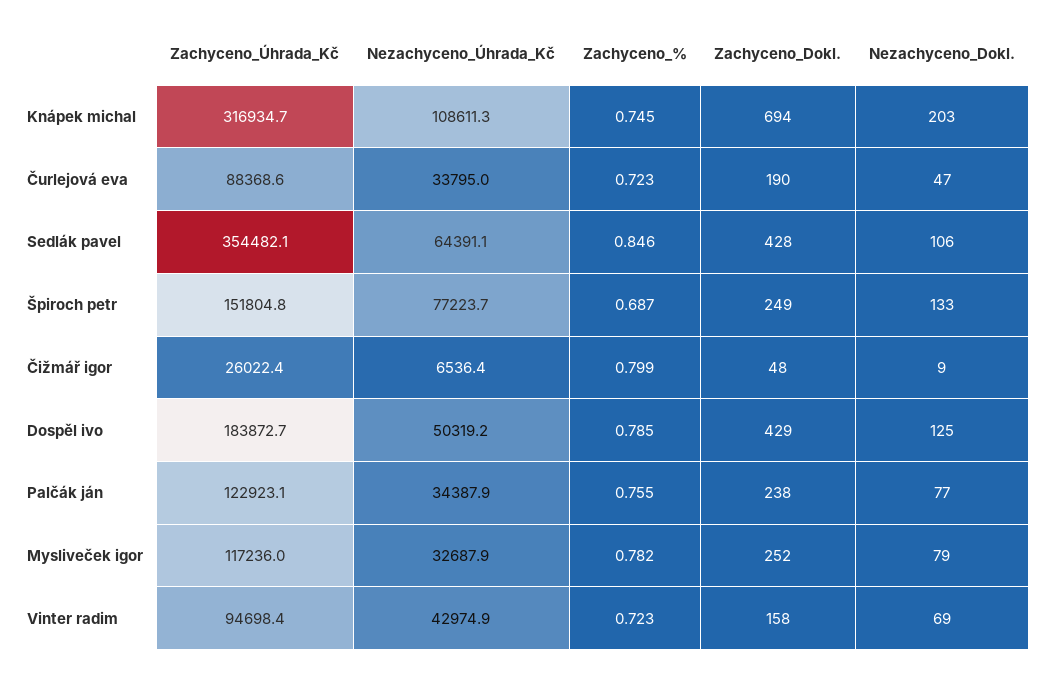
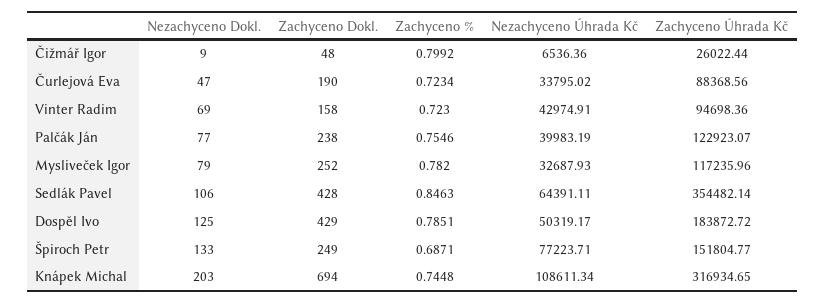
Nezachyceno_Úhrada_Kč, Palčák ján: 34387.9 -> 39983.19

